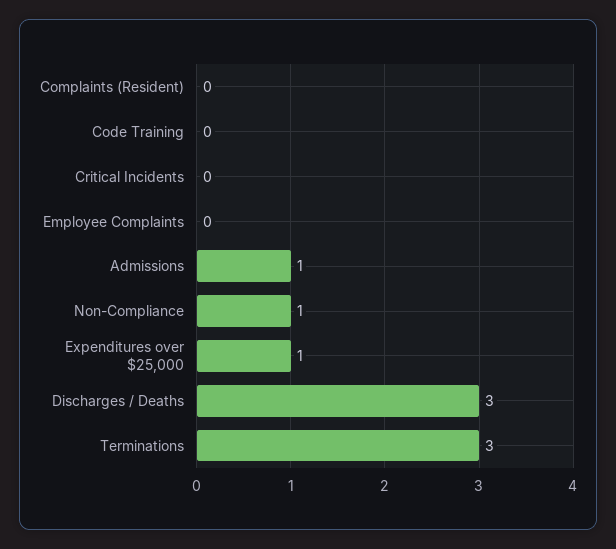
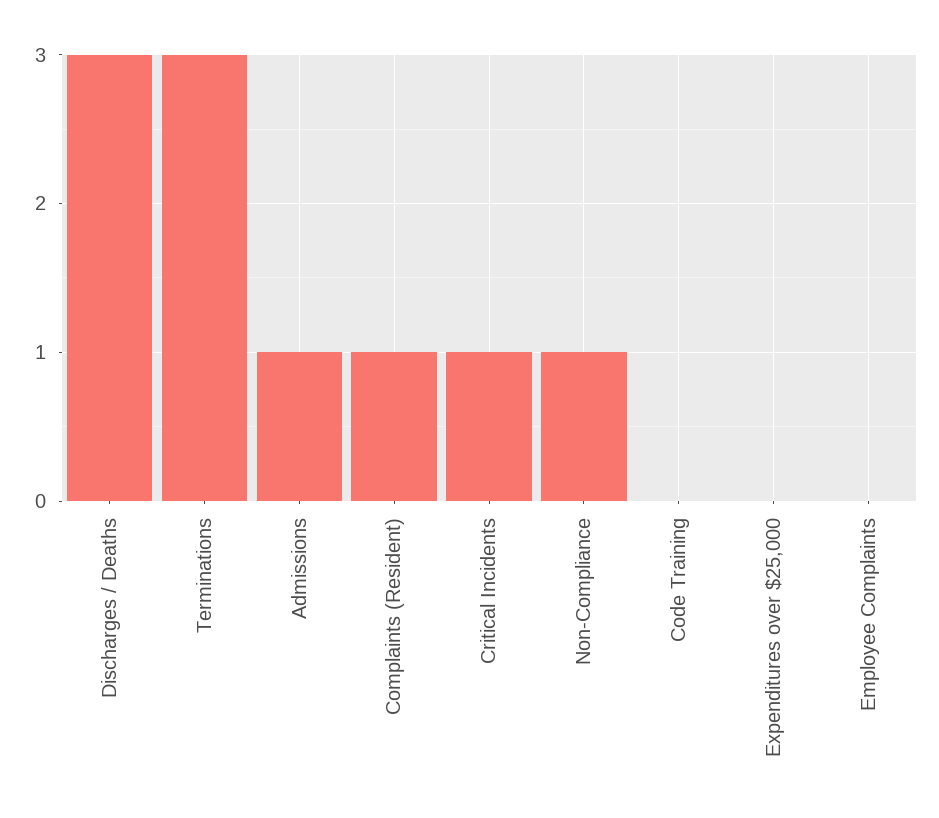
Complaints (Resident): 0 -> 1
Critical Incidents: 0 -> 1
Expenditures over $25,000: 1 -> 0

